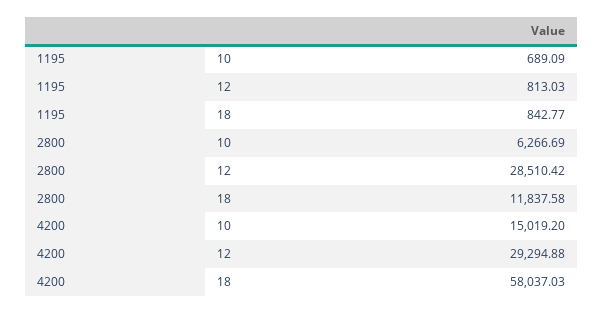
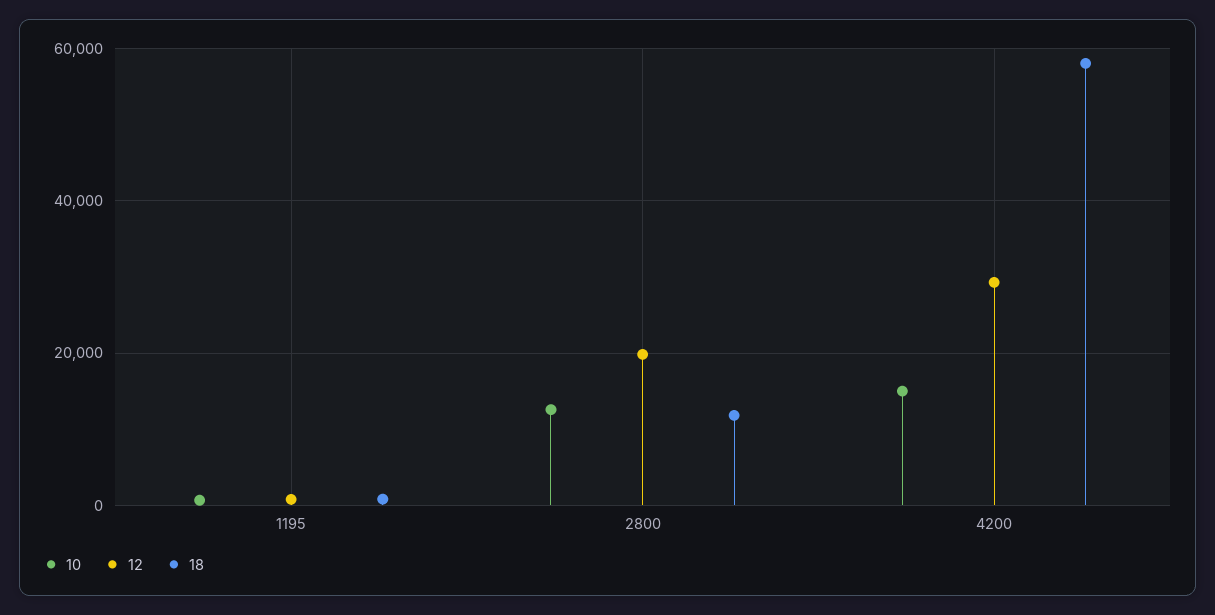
10, 2800: 6266.69 -> 12000
12, 2800: 28510.42 -> 20000

